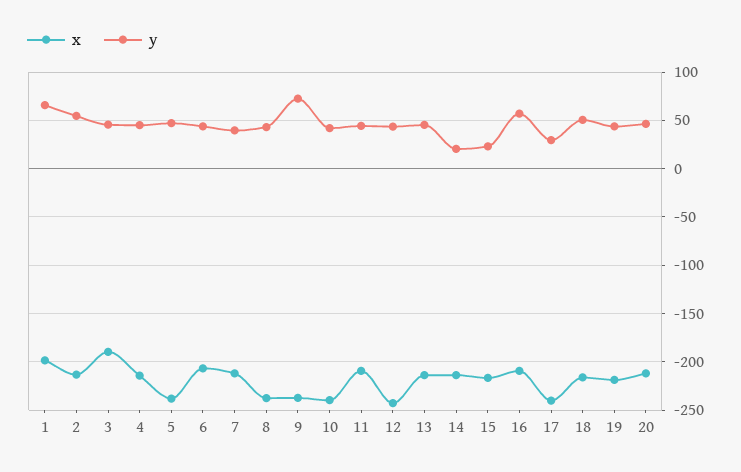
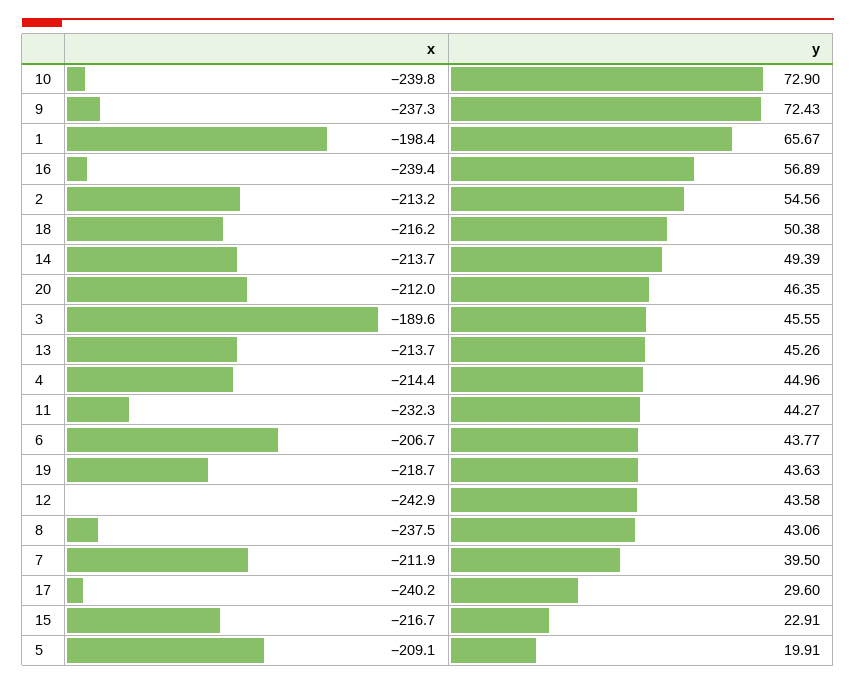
x, 5: -240 -> -209.1
y, 5: 50 -> 19.91
y, 10: 40 -> 72.9
x, 11: -210 -> -232.3
y, 14: 20 -> 49.39
x, 16: -210 -> -239.4

